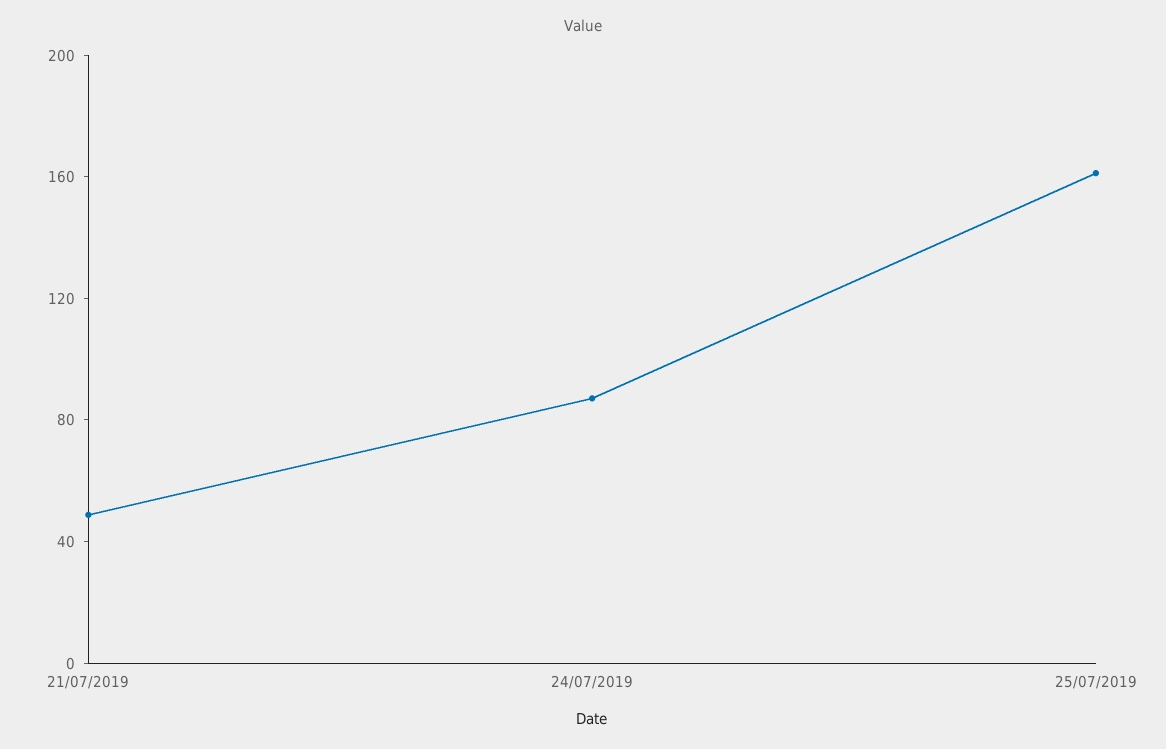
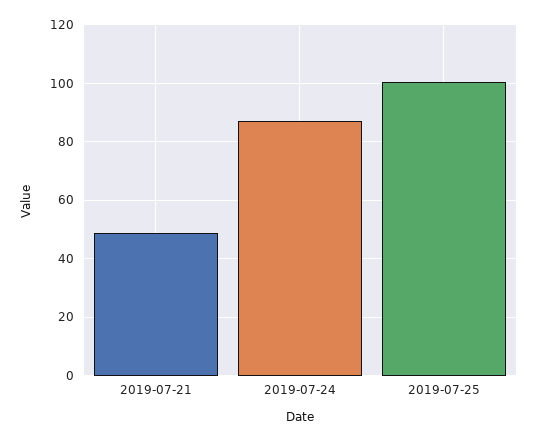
25/07/2019: 160 -> 100

